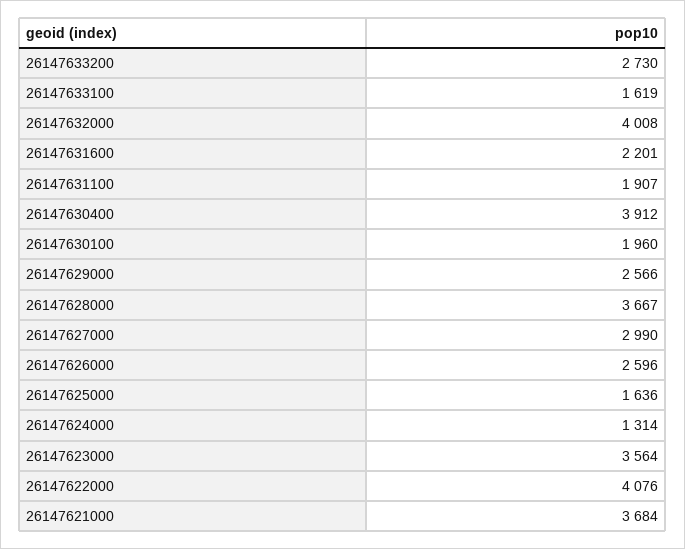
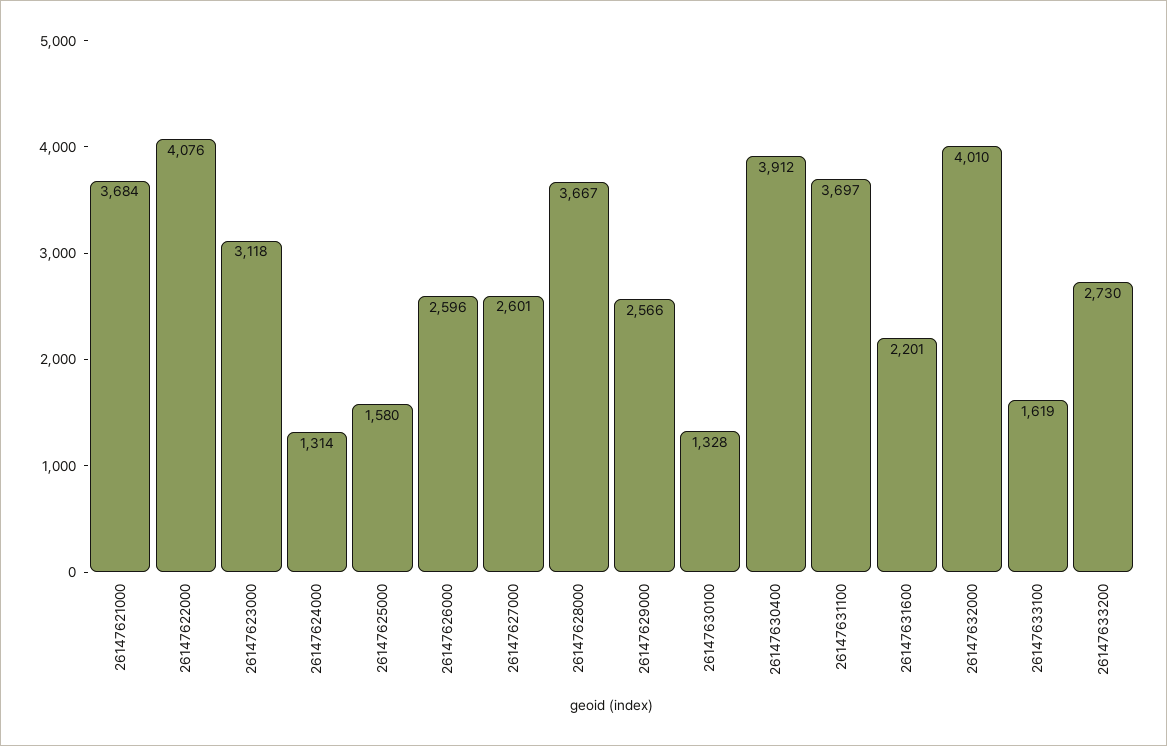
26147632000: 4008 -> 4010
26147631100: 1907 -> 3697
26147630100: 1960 -> 1328
26147627000: 2990 -> 2601
26147625000: 1636 -> 1580
26147623000: 3564 -> 3118

